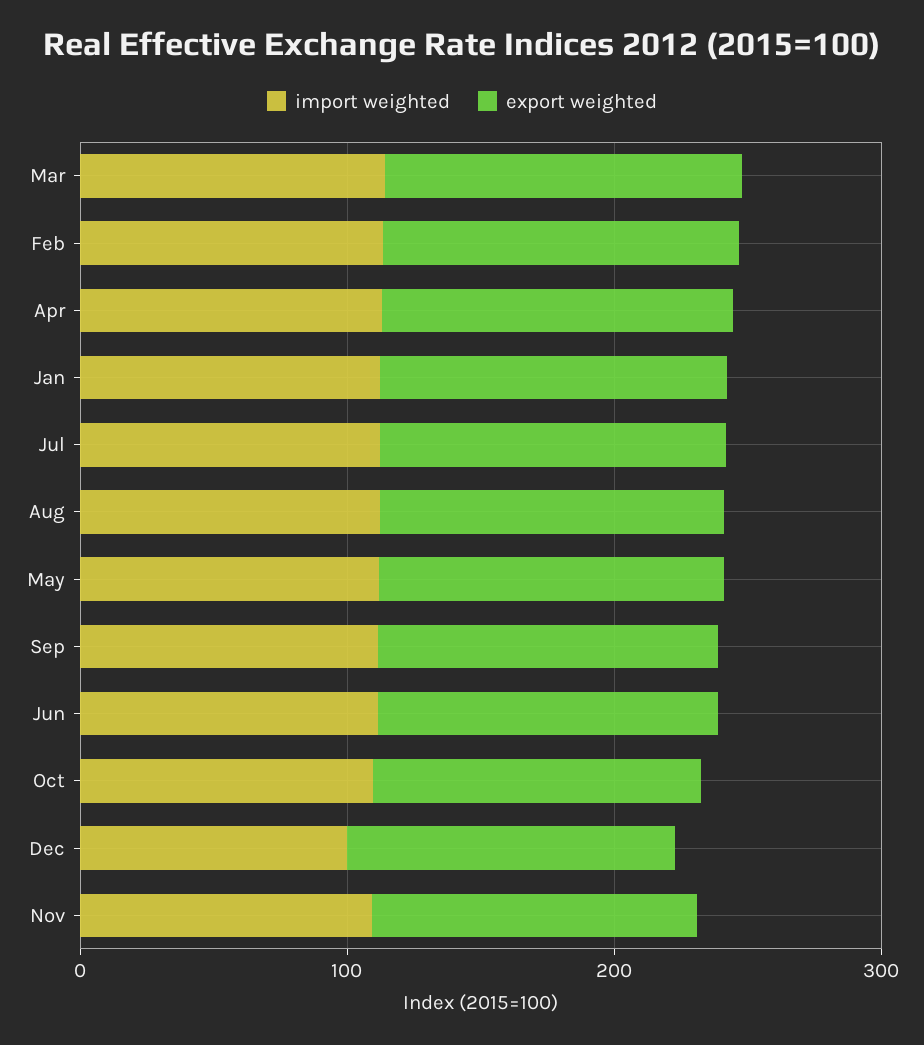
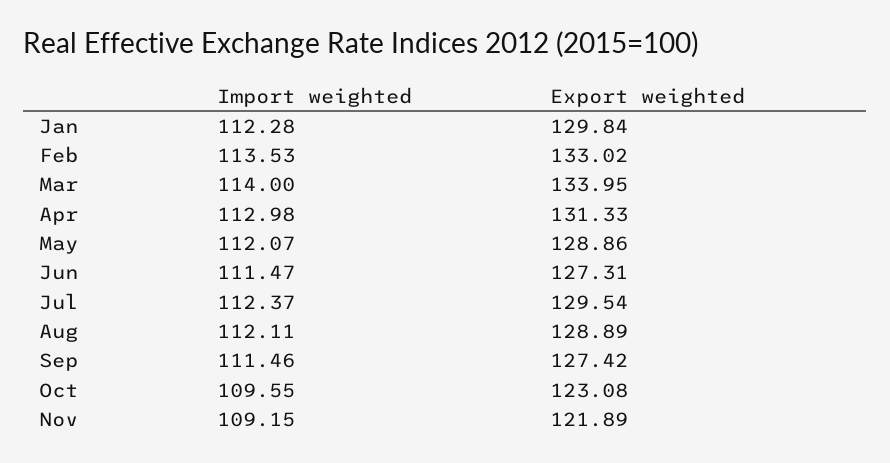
import weighted, Dec: 100 -> none
export weighted, Dec: 120 -> none

